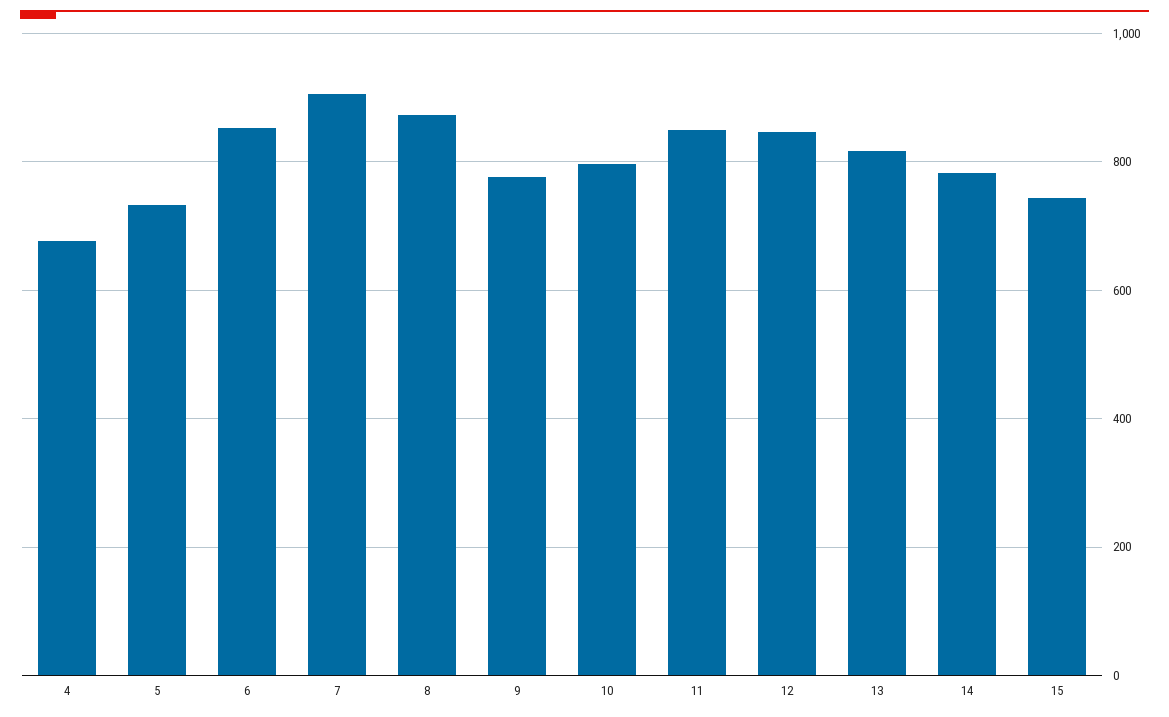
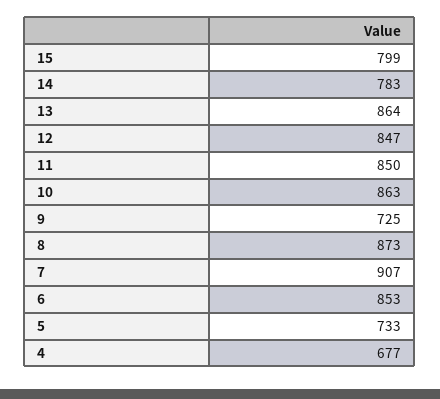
9: 780 -> 725
10: 800 -> 863
13: 820 -> 864
15: 740 -> 799

